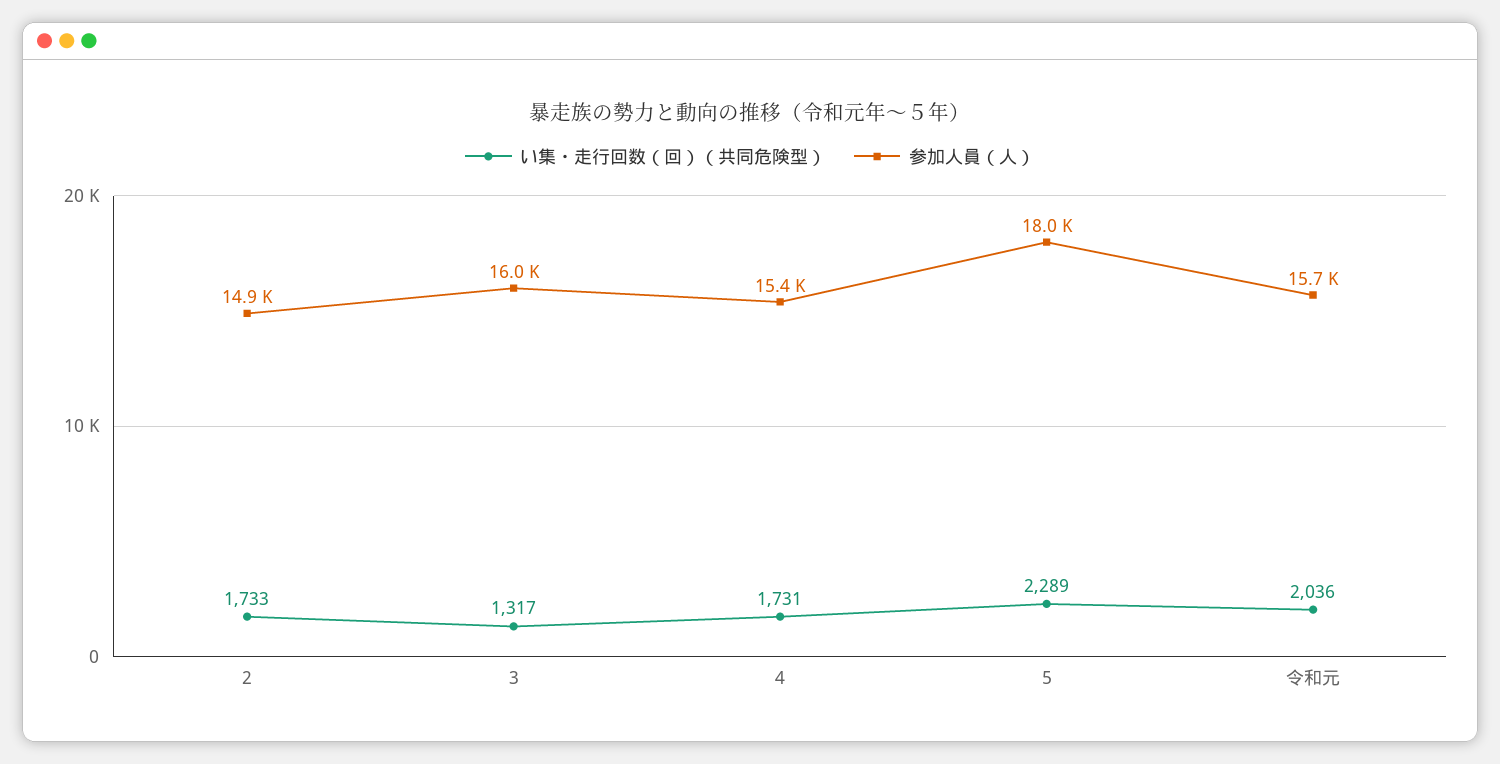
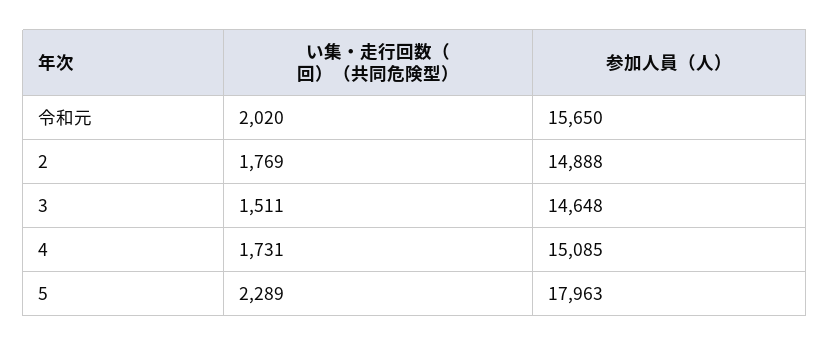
い集・走行回数（回）（共同危険型）, 2: 1733 -> 1769
い集・走行回数（回）（共同危険型）, 3: 1317 -> 1511
参加人員（人）, 3: 16000 -> 14648
参加人員（人）, 4: 15400 -> 15085
い集・走行回数（回）（共同危険型）, 令和元: 2036 -> 2020

